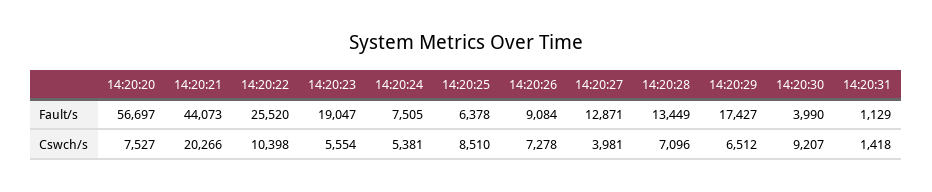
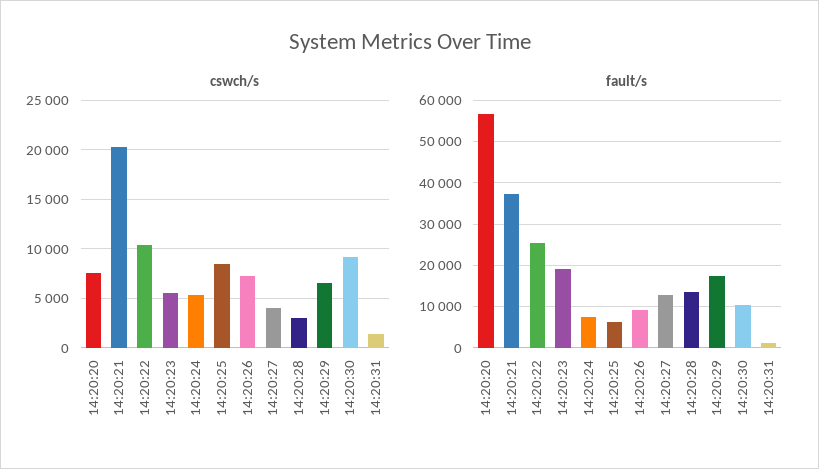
Fault/s, 14:20:21: 44073 -> 38000
Fault/s, 14:20:30: 3990 -> 10000
Cswch/s, 14:20:28: 7096 -> 3000

